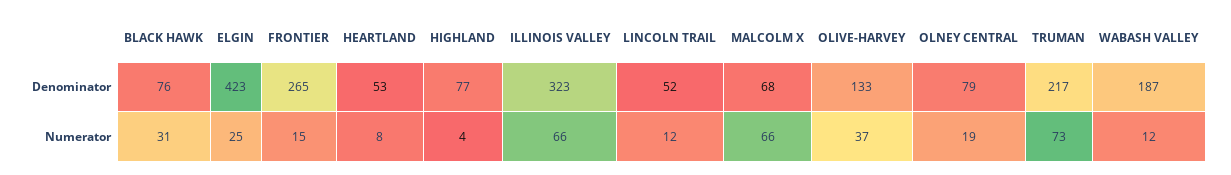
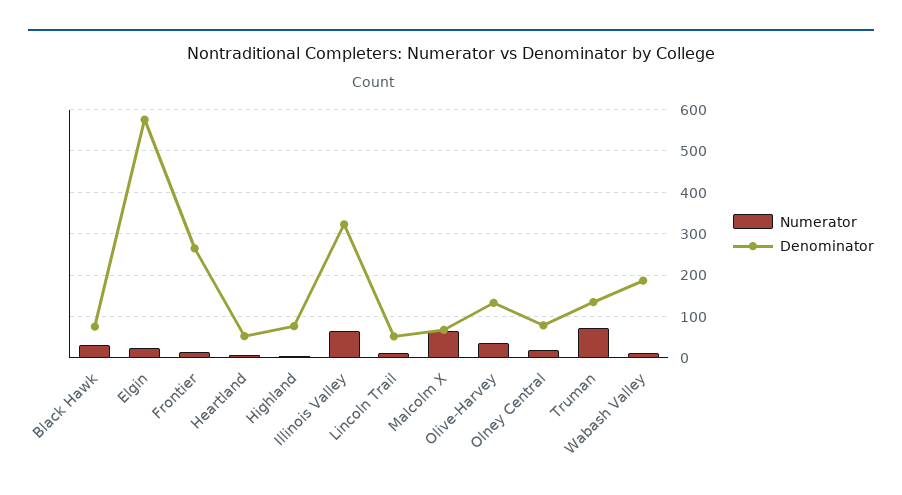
Denominator, ELGIN: 423 -> 580
Denominator, TRUMAN: 217 -> 140

